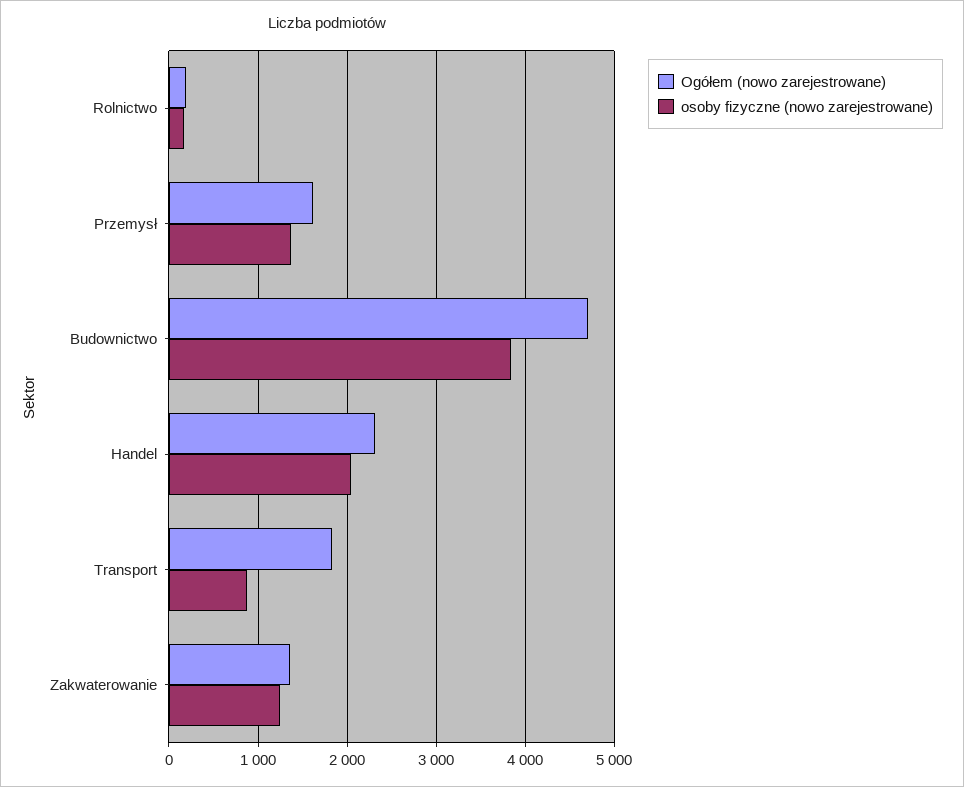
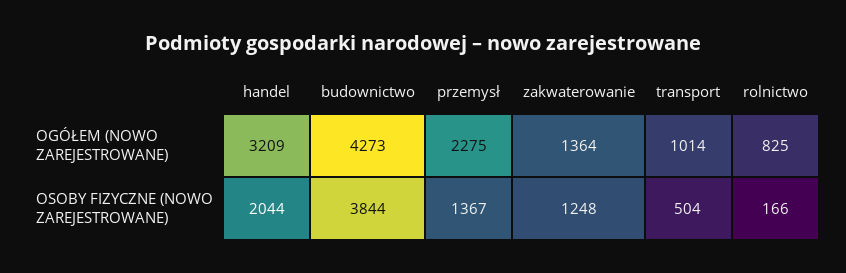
Ogółem (nowo zarejestrowane), Rolnictwo: 200 -> 825
Ogółem (nowo zarejestrowane), Przemysł: 1600 -> 2275
Ogółem (nowo zarejestrowane), Budownictwo: 4700 -> 4273
Ogółem (nowo zarejestrowane), Handel: 2300 -> 3209
Ogółem (nowo zarejestrowane), Transport: 1800 -> 1014
osoby fizyczne (nowo zarejestrowane), Transport: 900 -> 504

